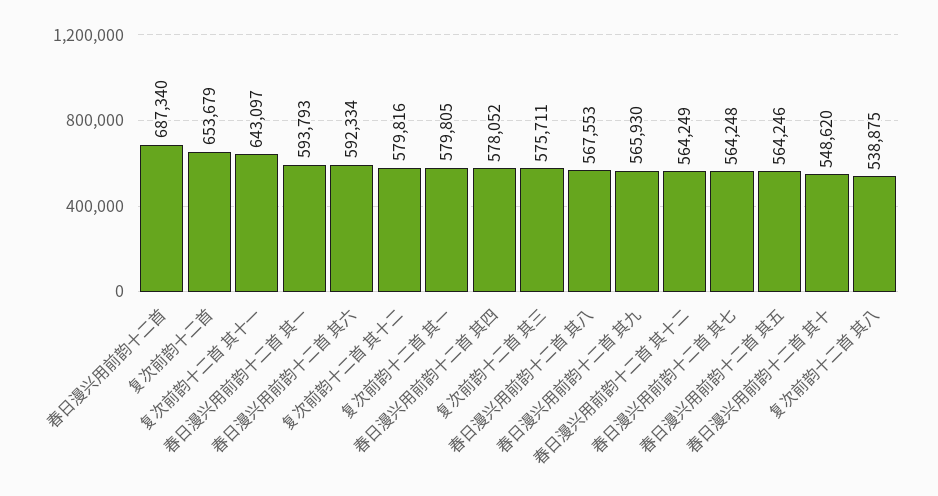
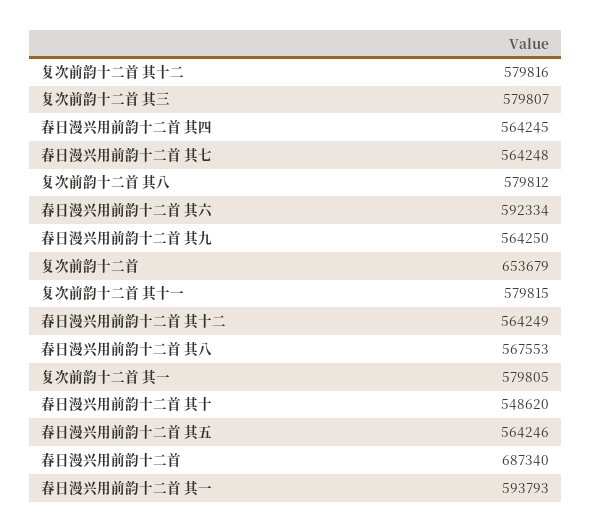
复次前韵十二首 其十一: 643097 -> 579815
春日漫兴用前韵十二首 其四: 578052 -> 564245
复次前韵十二首 其三: 575711 -> 579807
春日漫兴用前韵十二首 其九: 565930 -> 564250
复次前韵十二首 其八: 538875 -> 579812

